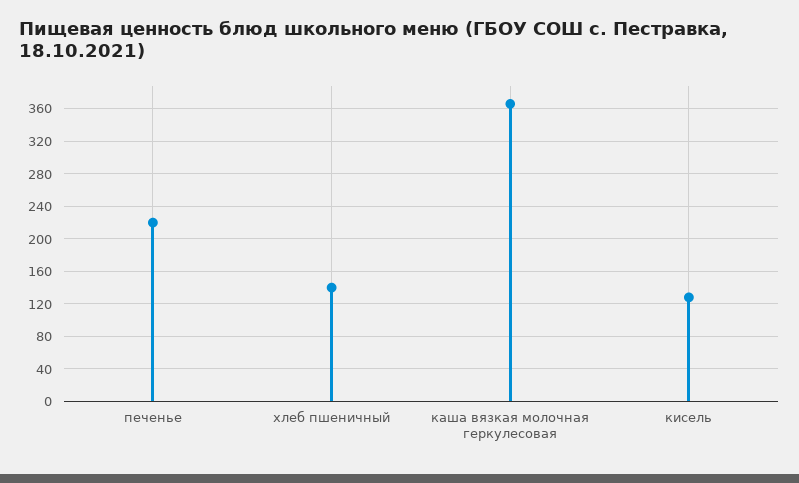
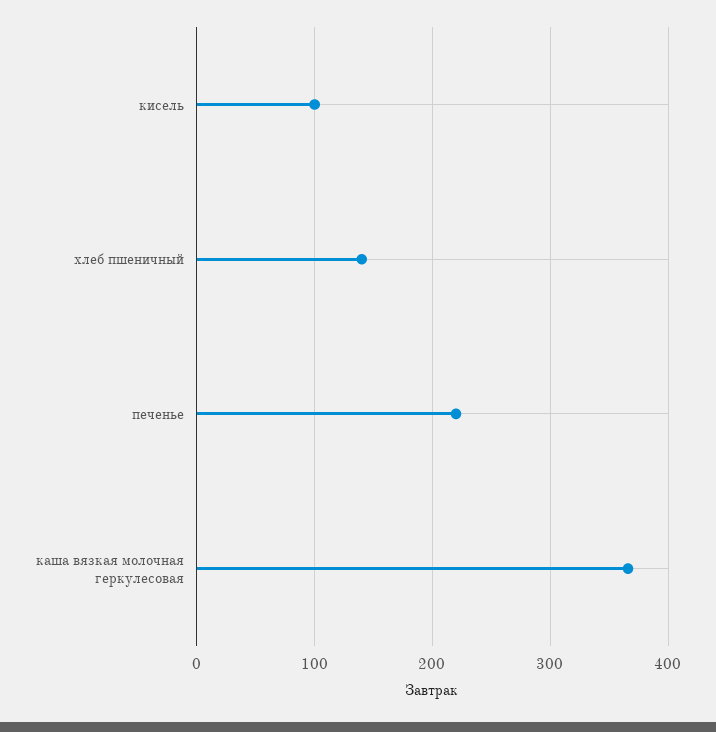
кисель: 130 -> 100

